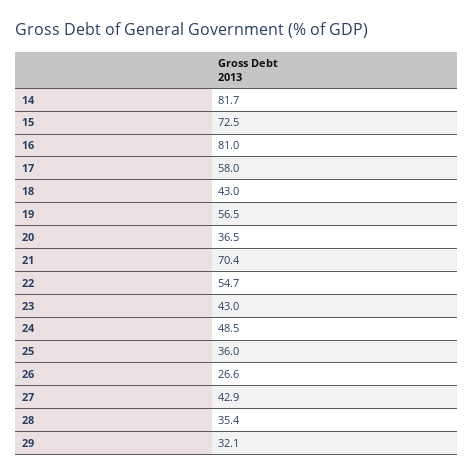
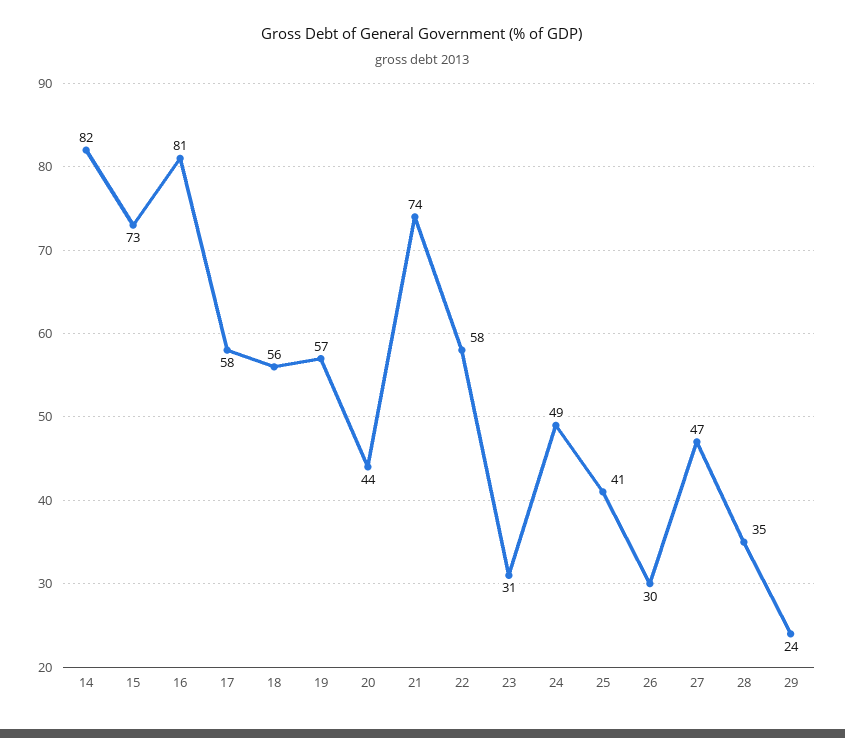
18: 43 -> 56
20: 36.5 -> 44
21: 70.4 -> 74
22: 54.7 -> 58
23: 43 -> 31
25: 36 -> 41
26: 26.6 -> 30
27: 42.9 -> 47
29: 32.1 -> 24

